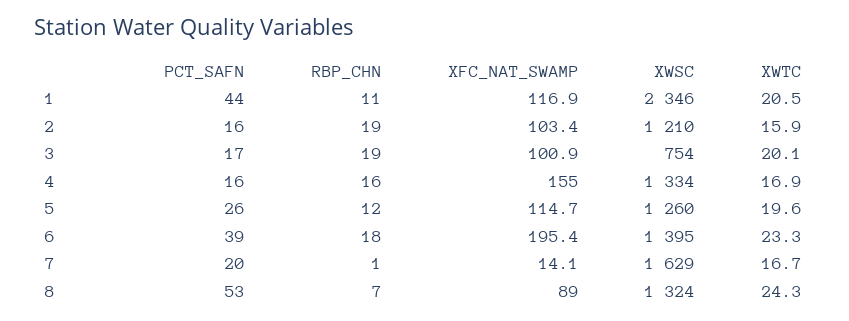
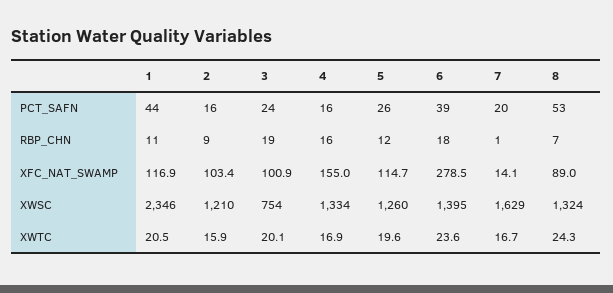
RBP_CHN, 2: 19 -> 9
PCT_SAFN, 3: 17 -> 24
XFC_NAT_SWAMP, 6: 195.4 -> 278.5
XWTC, 6: 23.3 -> 23.6

